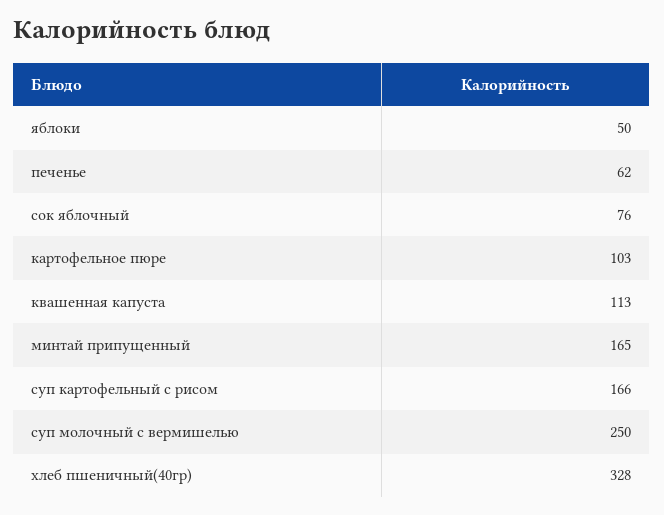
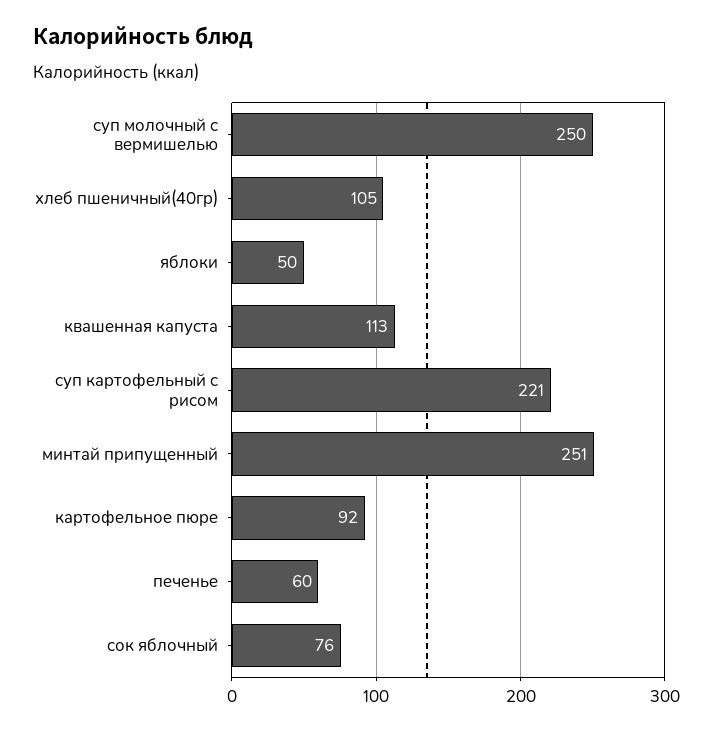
печенье: 62 -> 60
картофельное пюре: 103 -> 92
минтай припущенный: 165 -> 251
суп картофельный с рисом: 166 -> 221
хлеб пшеничный(40гр): 328 -> 105

